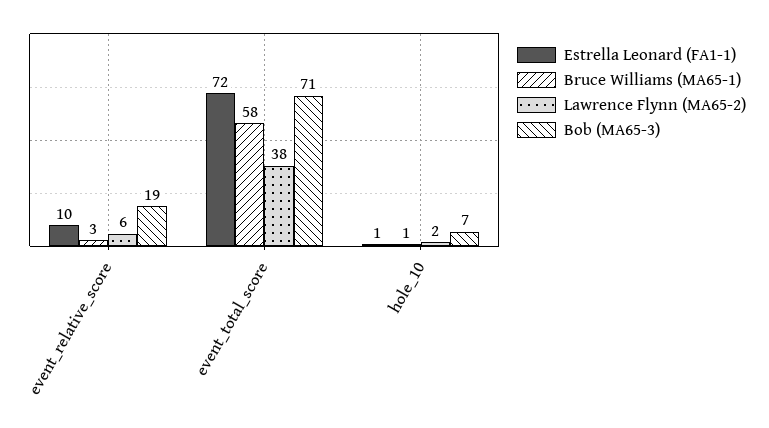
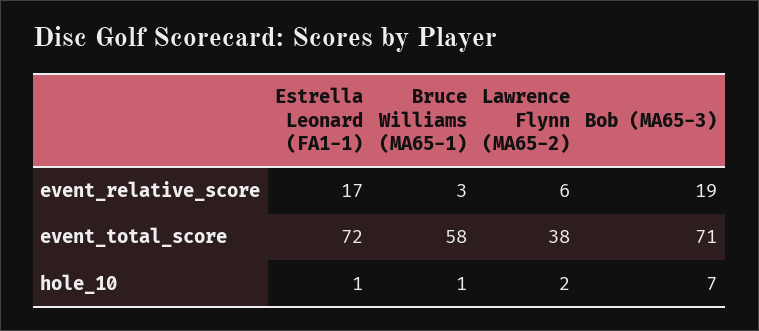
Estrella Leonard (FA1-1), event_relative_score: 10 -> 17

